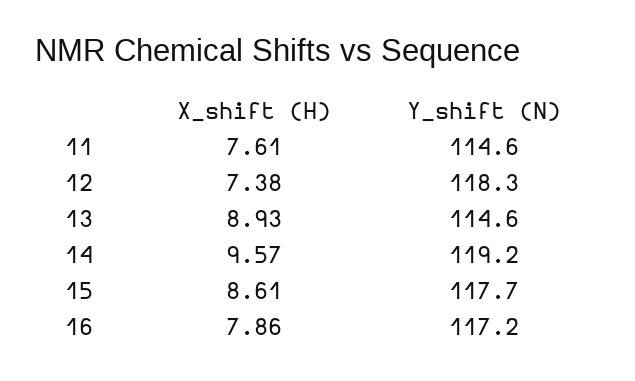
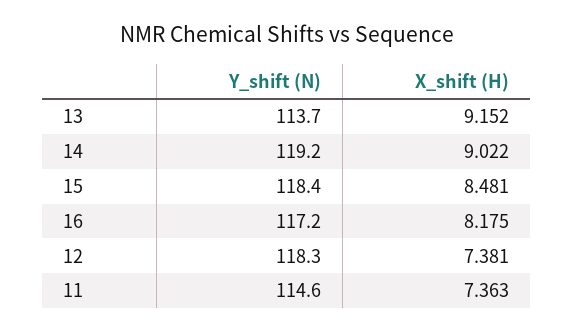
X_shift (H), 11: 7.61 -> 7.363
X_shift (H), 13: 8.93 -> 9.152
Y_shift (N), 13: 114.6 -> 113.7
X_shift (H), 14: 9.57 -> 9.022
X_shift (H), 15: 8.61 -> 8.481
Y_shift (N), 15: 117.7 -> 118.4
X_shift (H), 16: 7.86 -> 8.175

